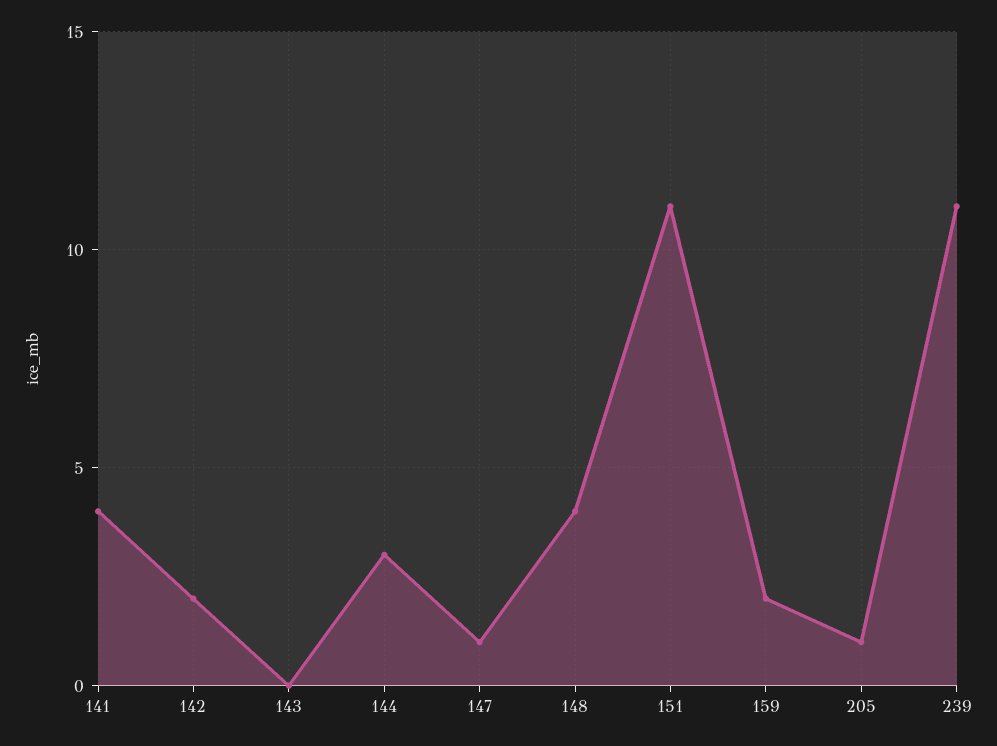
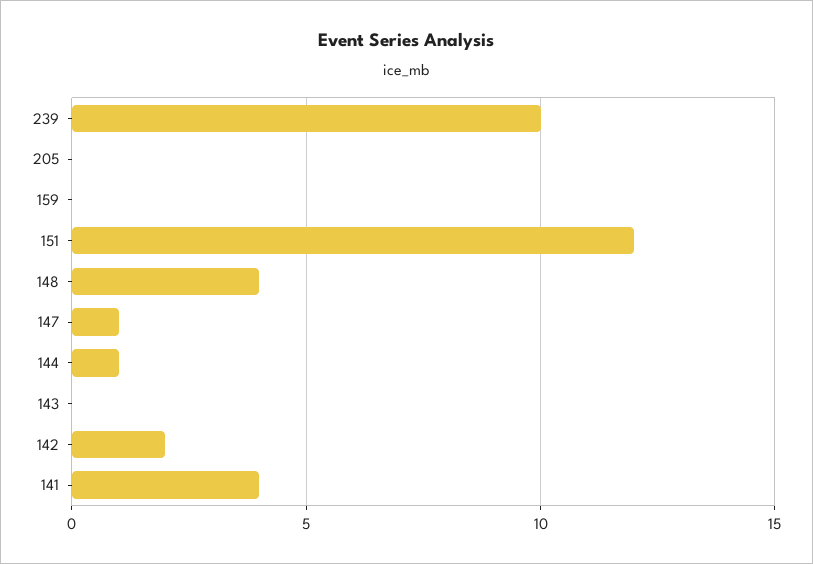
144: 3 -> 1
151: 11 -> 12
159: 2 -> 0
205: 1 -> 0
239: 11 -> 10

